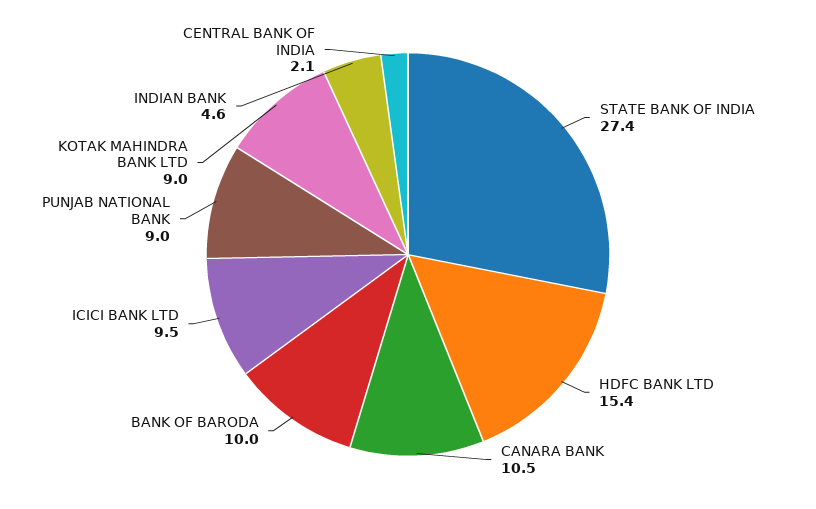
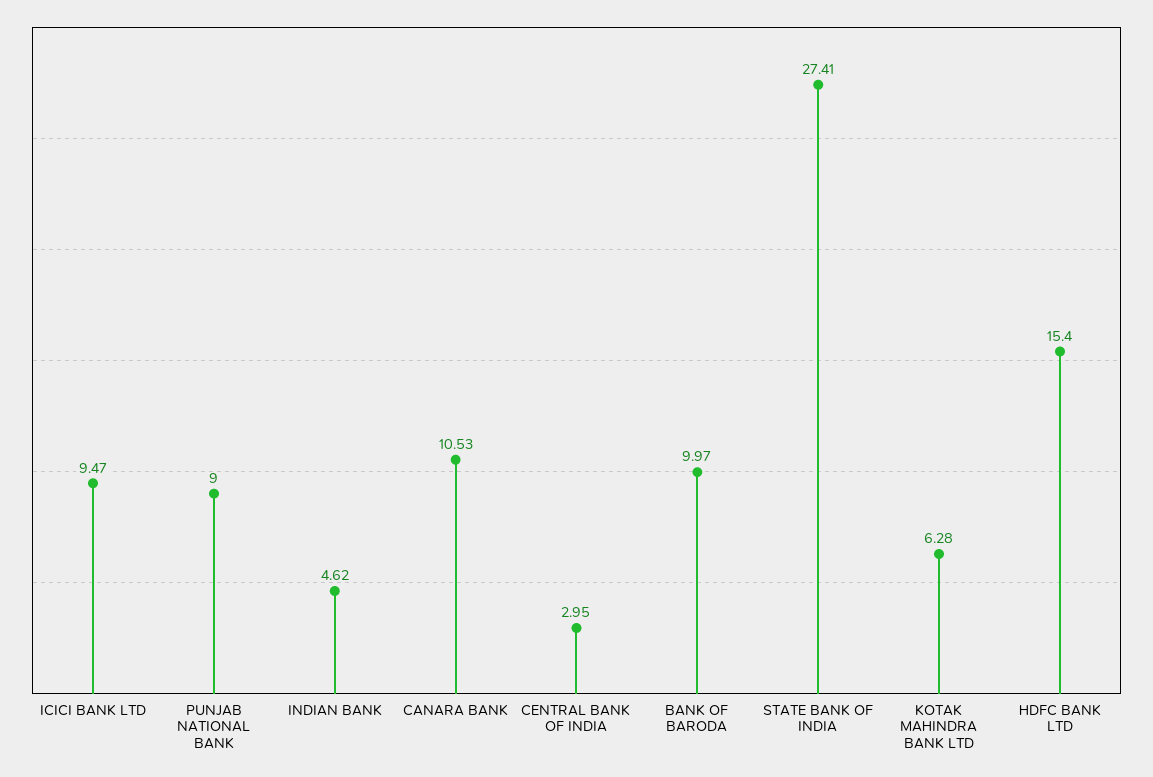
KOTAK MAHINDRA BANK LTD: 9 -> 6.28
CENTRAL BANK OF INDIA: 2.1 -> 2.95

